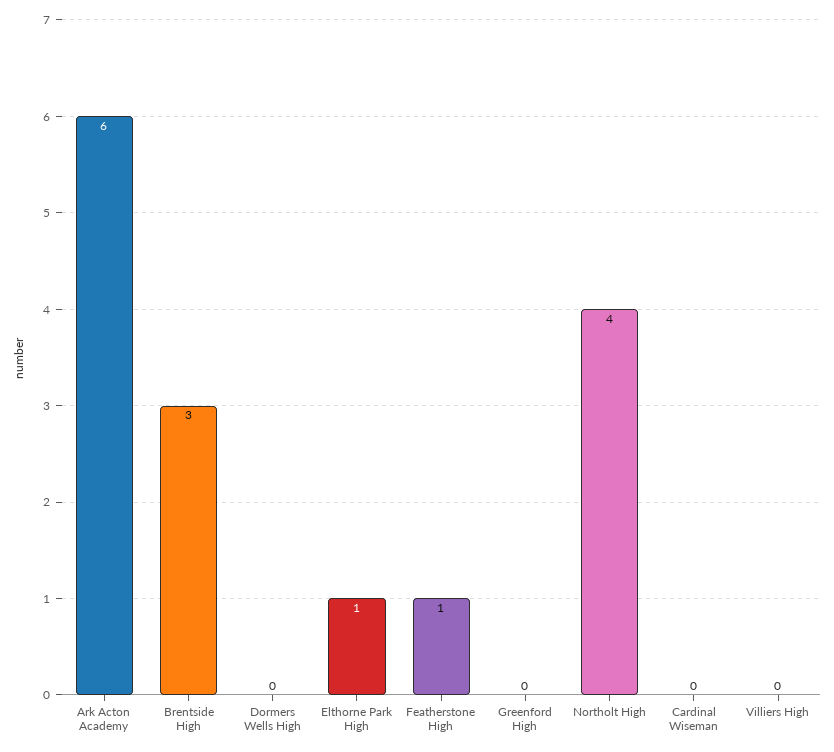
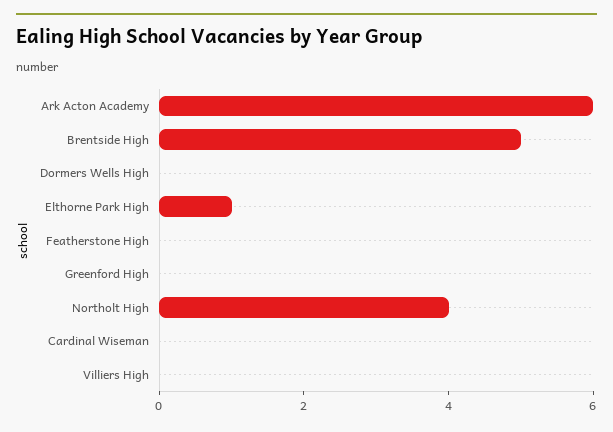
Brentside High: 3 -> 5
Featherstone High: 1 -> 0

